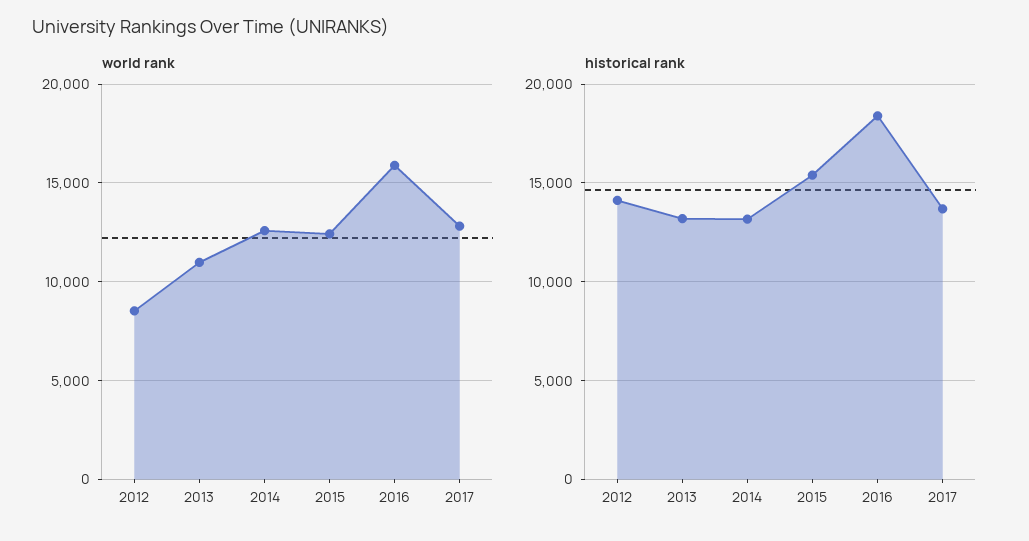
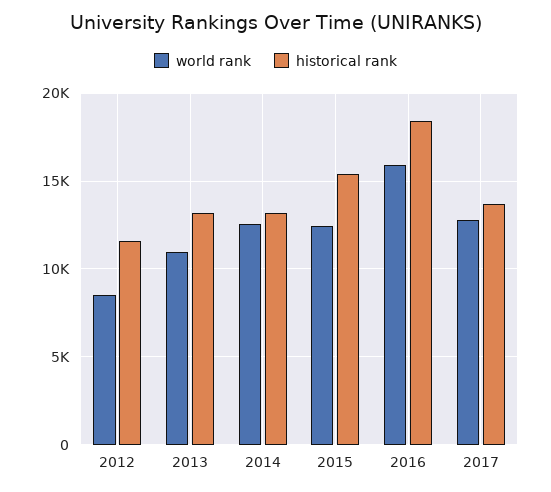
historical rank, 2012: 14000 -> 11500

